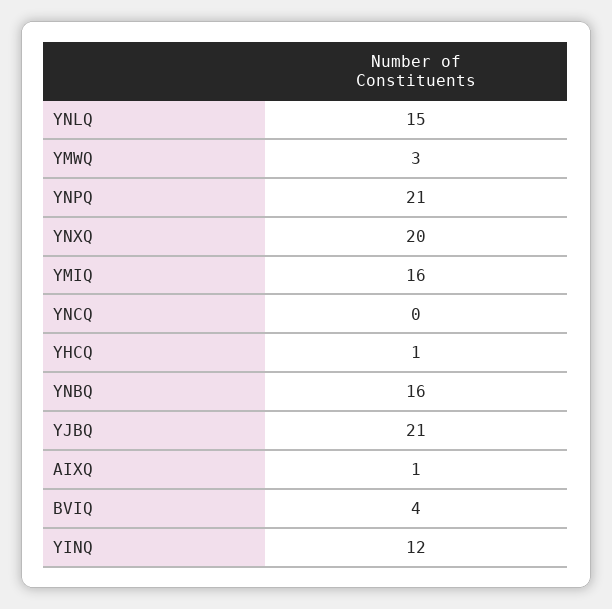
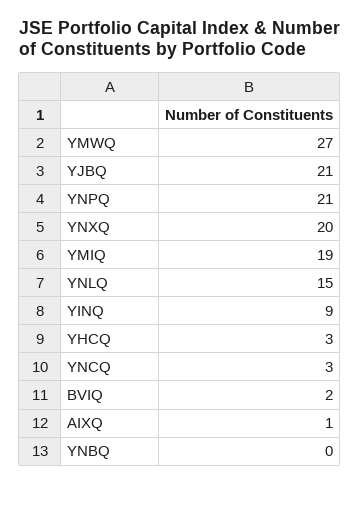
YMWQ: 3 -> 27
YMIQ: 16 -> 19
YNCQ: 0 -> 3
YHCQ: 1 -> 3
YNBQ: 16 -> 0
BVIQ: 4 -> 2
YINQ: 12 -> 9

